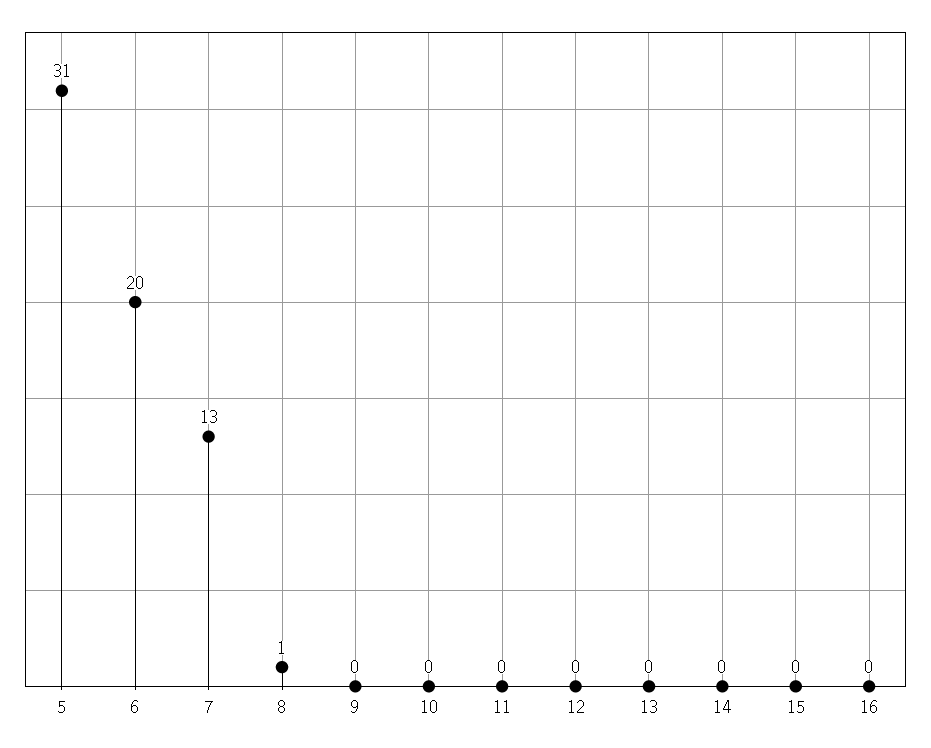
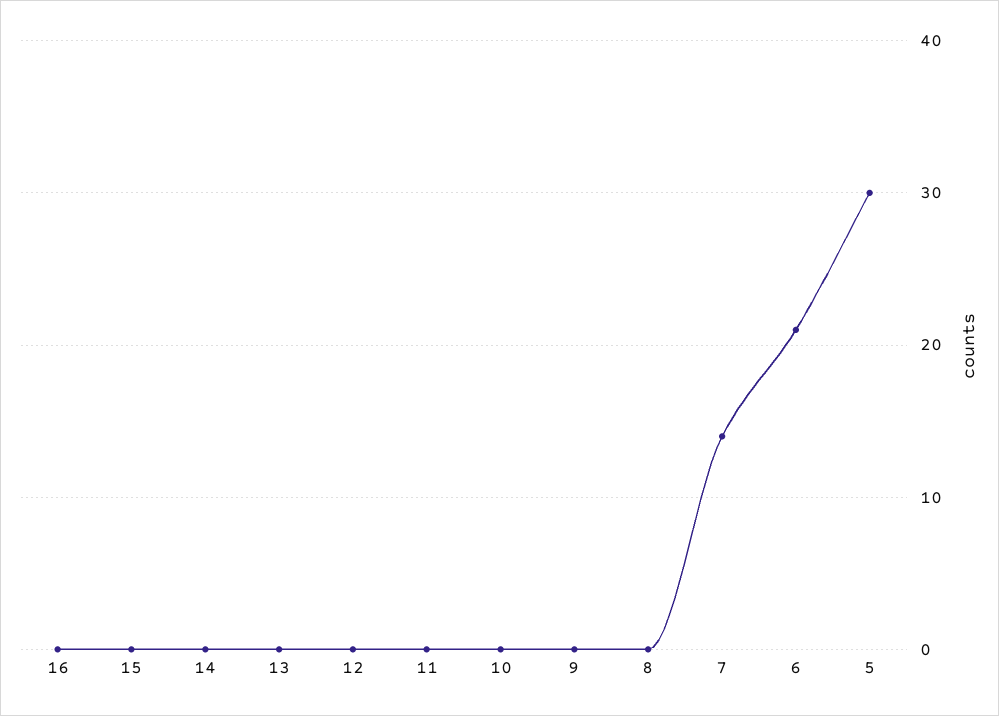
5: 31 -> 30
6: 20 -> 21
7: 13 -> 14
8: 1 -> 0

